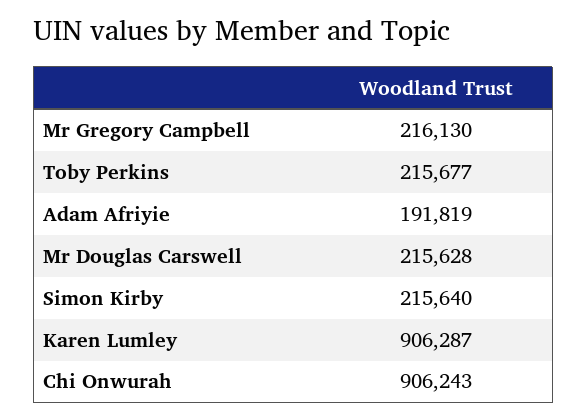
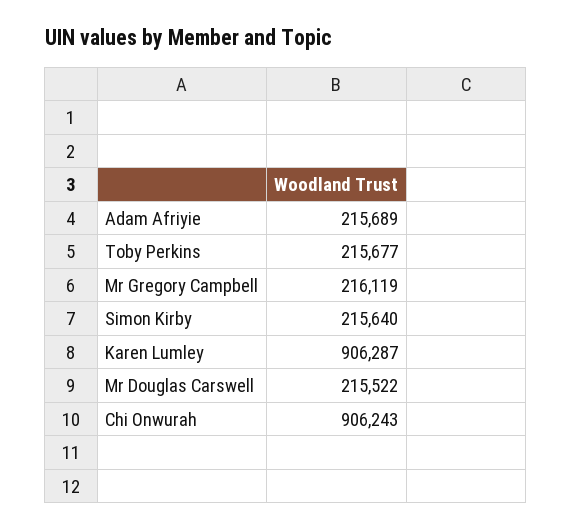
Mr Gregory Campbell: 216130 -> 216119
Adam Afriyie: 191819 -> 215689
Mr Douglas Carswell: 215628 -> 215522

